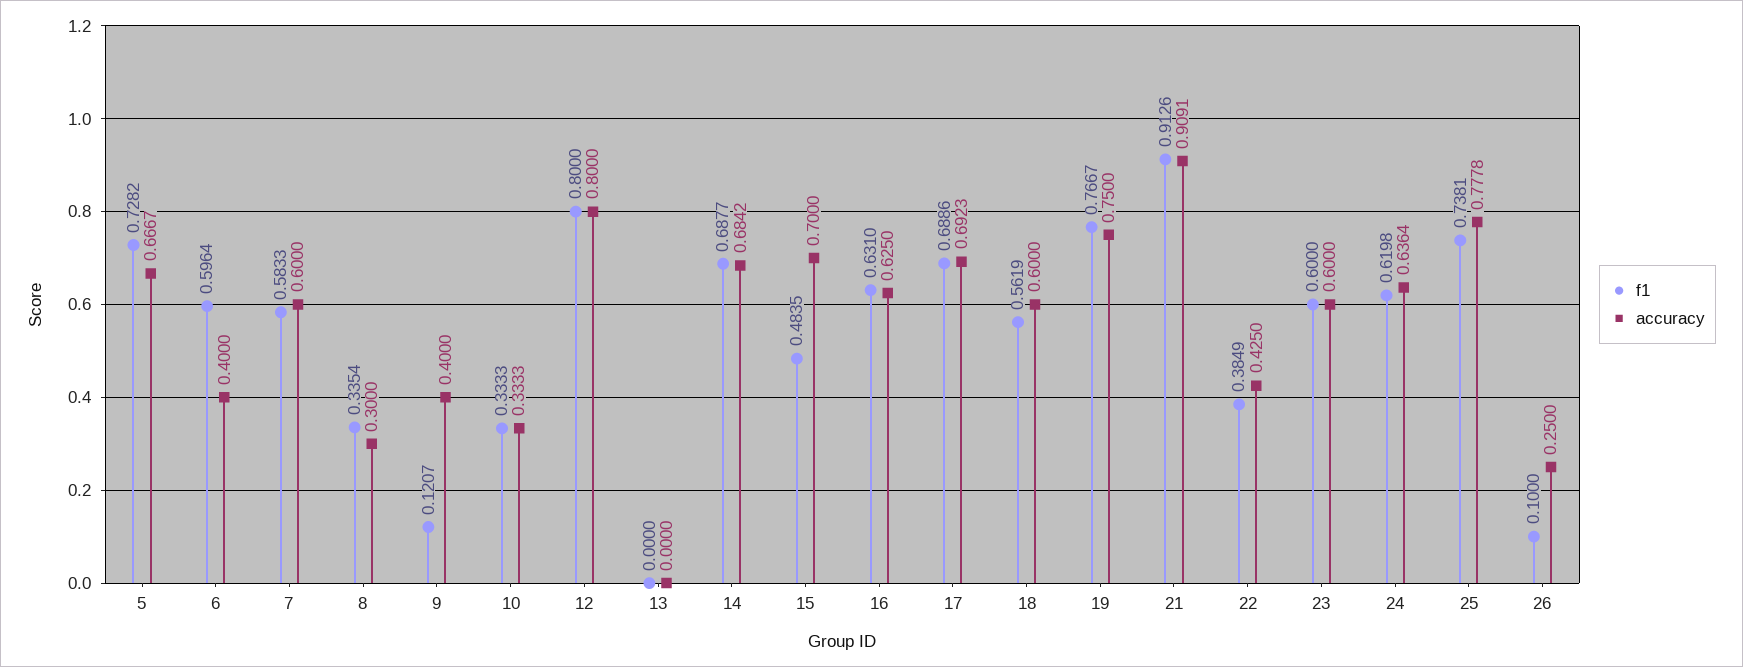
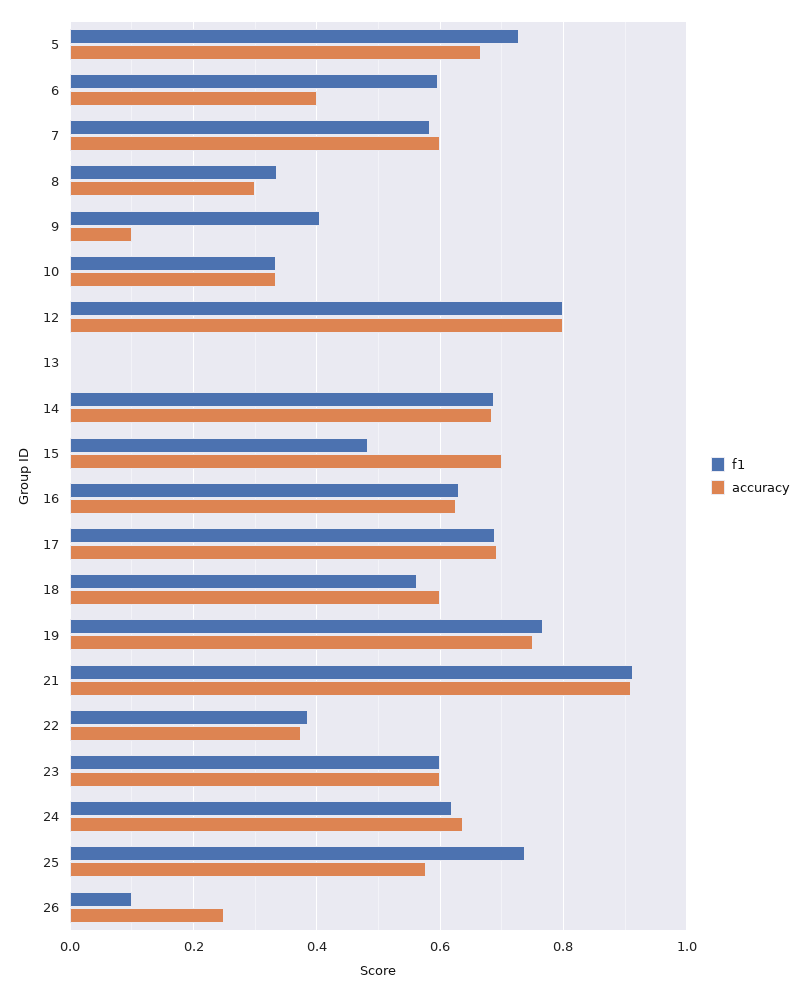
f1, 9: 0.1207 -> 0.4
accuracy, 9: 0.4 -> 0.1
accuracy, 22: 0.425 -> 0.38
accuracy, 25: 0.7778 -> 0.58

